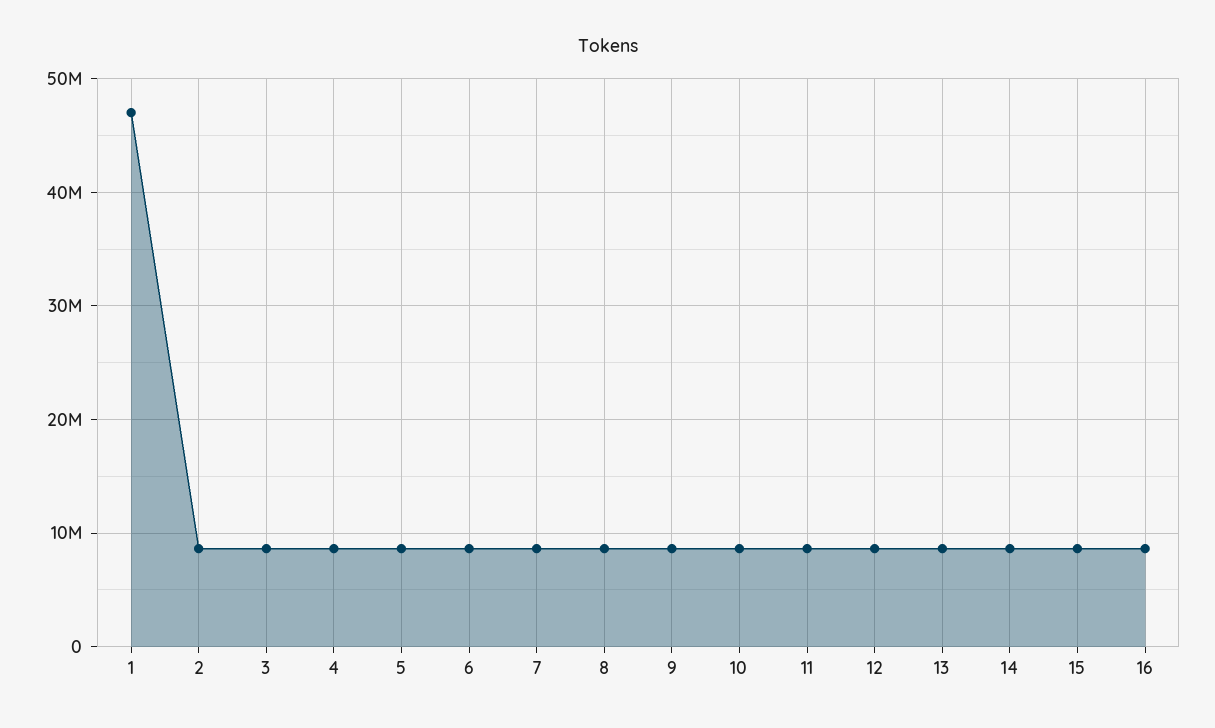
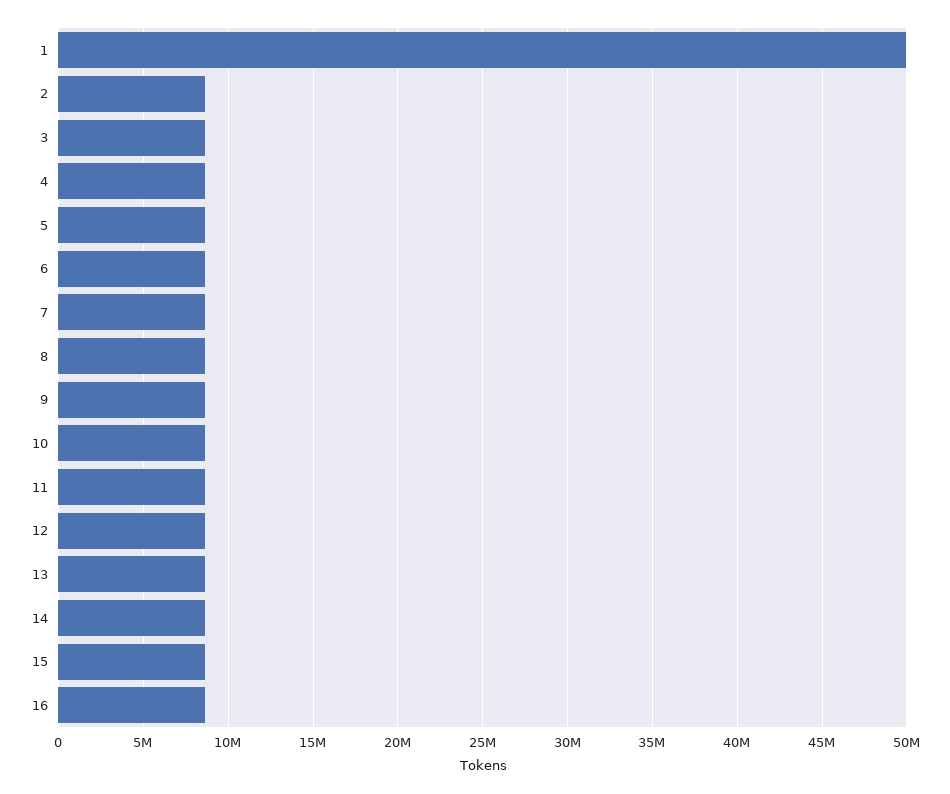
1: 47000000 -> 50000000

